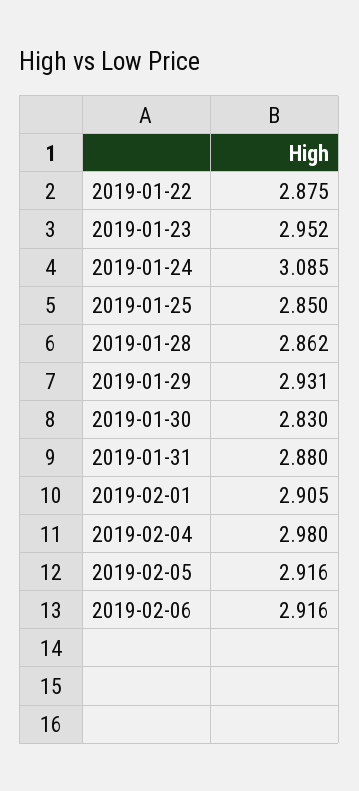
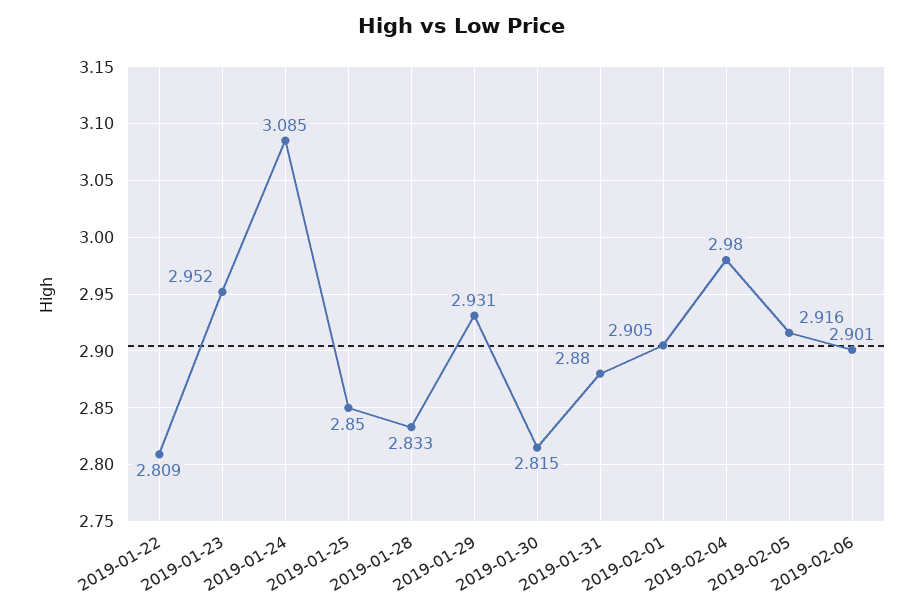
2019-01-22: 2.875 -> 2.809
2019-01-28: 2.862 -> 2.833
2019-01-30: 2.83 -> 2.815
2019-02-06: 2.916 -> 2.901

